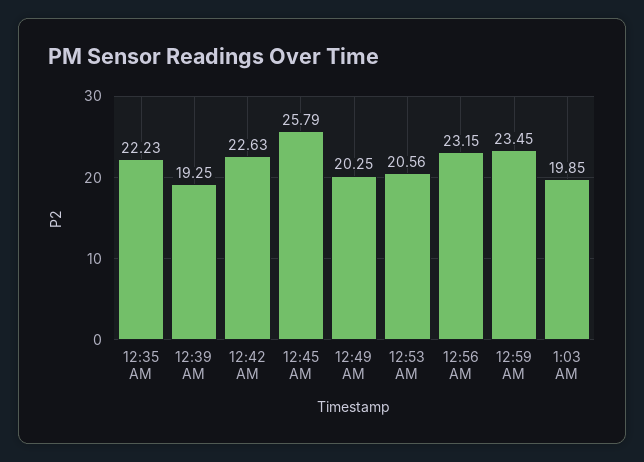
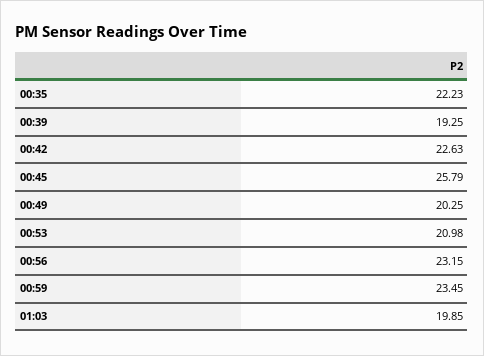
12:53 AM: 20.56 -> 20.98

